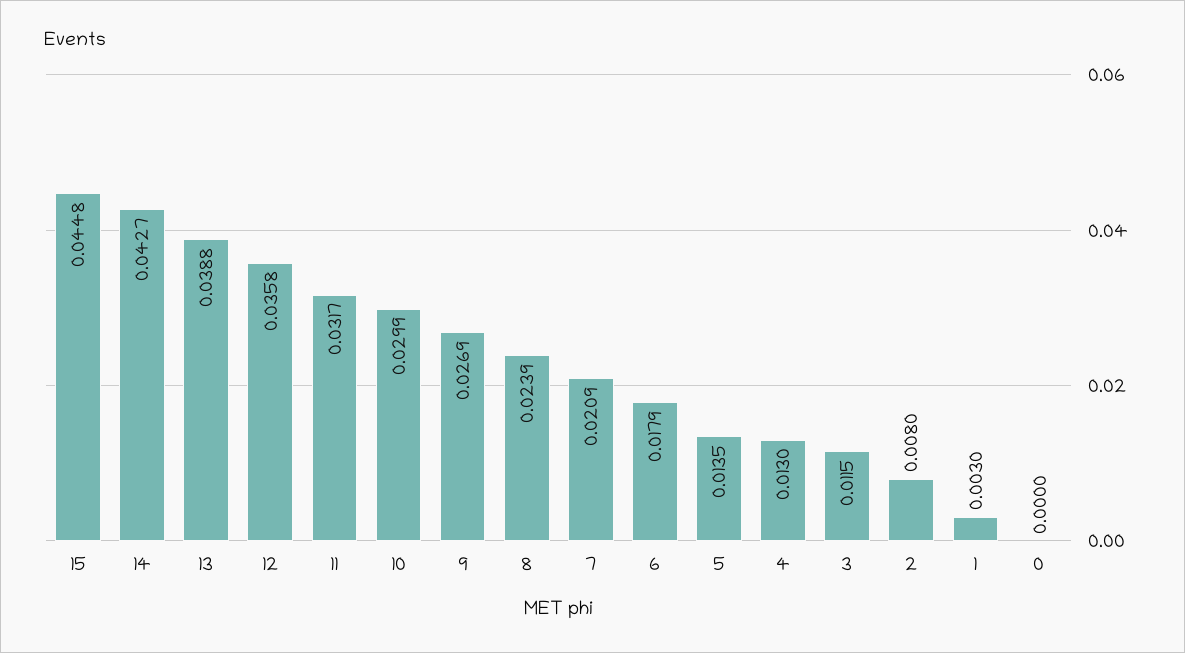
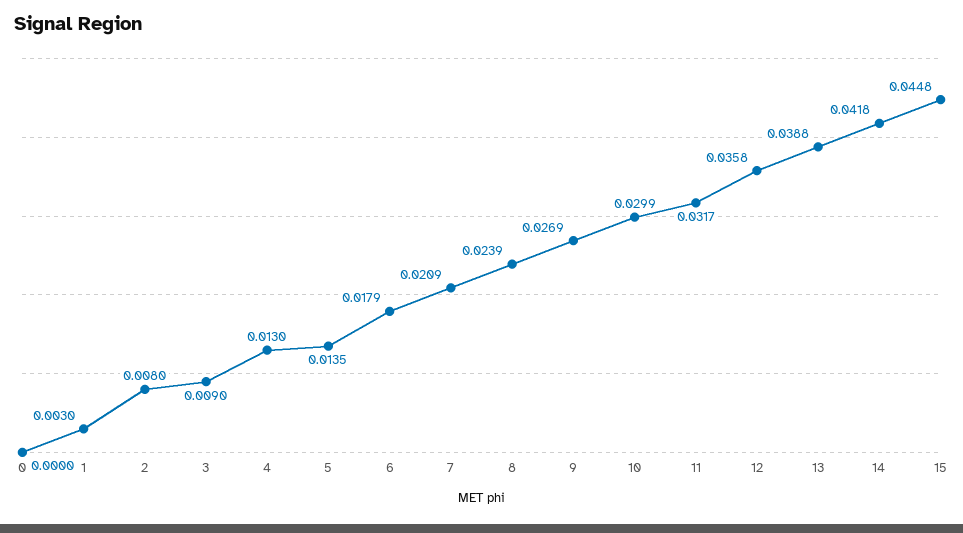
14: 0.0427 -> 0.0418
3: 0.0115 -> 0.009

